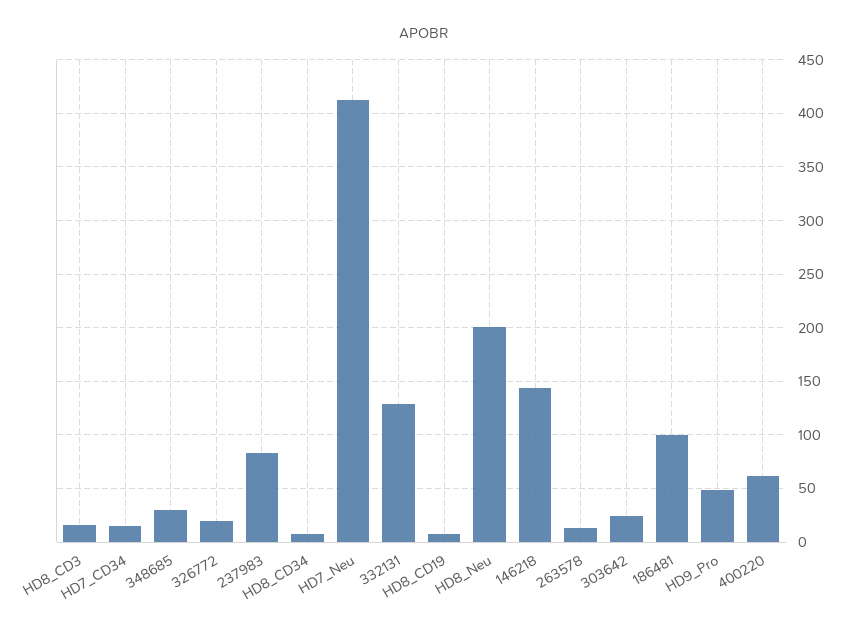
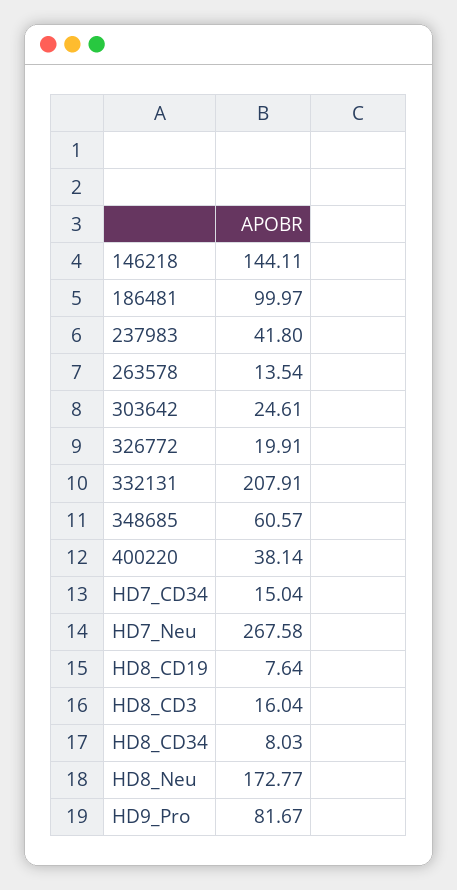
348685: 30 -> 60.57
237983: 80 -> 41.8
HD7_Neu: 410 -> 267.58
332131: 130 -> 207.91
HD8_Neu: 200 -> 172.77
HD9_Pro: 50 -> 81.67
400220: 60 -> 38.14

